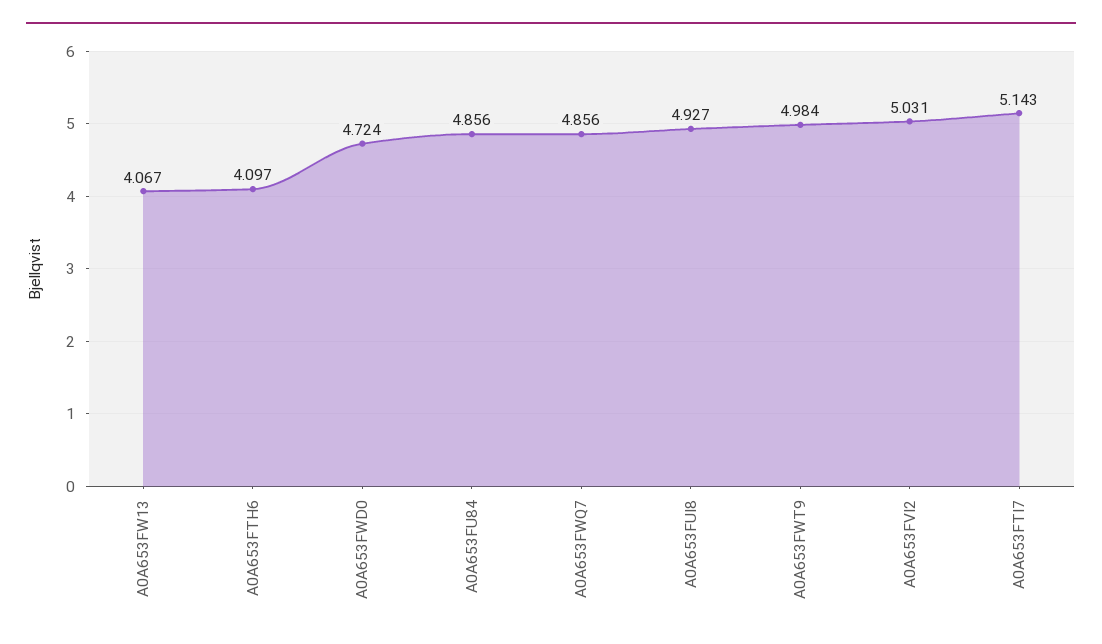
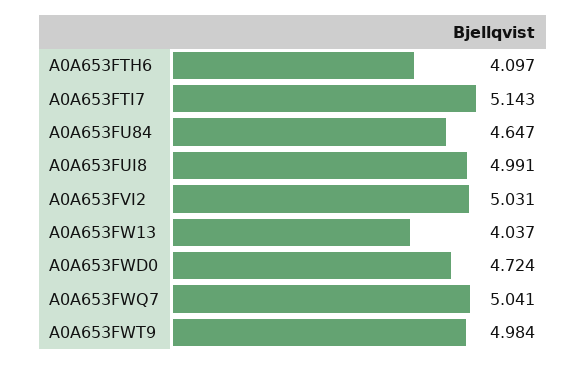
A0A653FW13: 4.067 -> 4.037
A0A653FU84: 4.856 -> 4.647
A0A653FWQ7: 4.856 -> 5.041
A0A653FUI8: 4.927 -> 4.991

